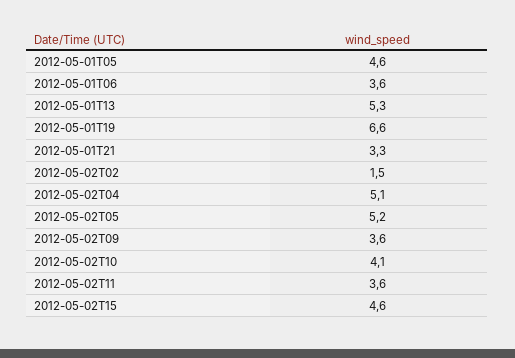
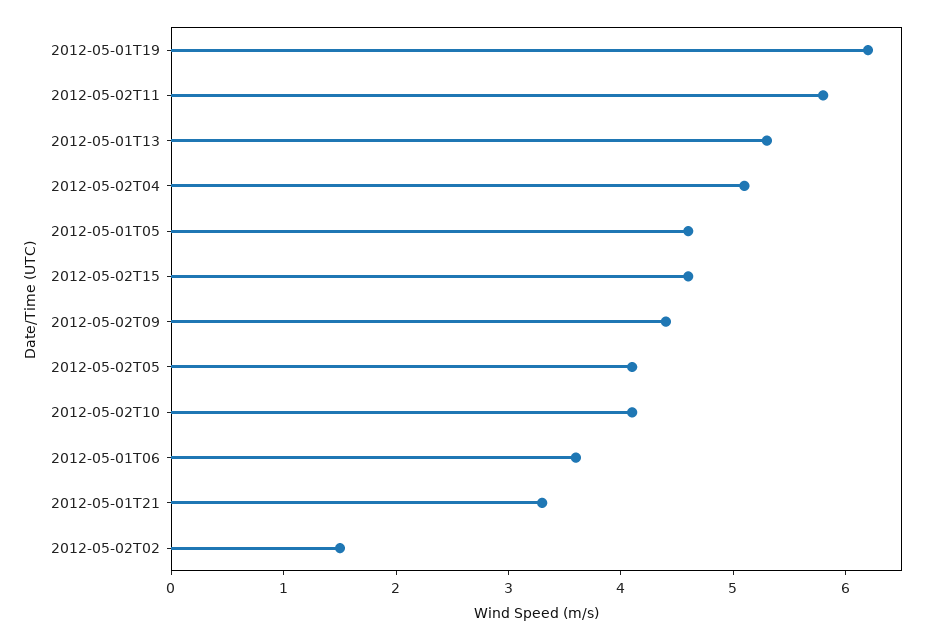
2012-05-01T19: 6.6 -> 6.2
2012-05-02T05: 5.2 -> 4.1
2012-05-02T09: 3.6 -> 4.4
2012-05-02T11: 3.6 -> 5.8

